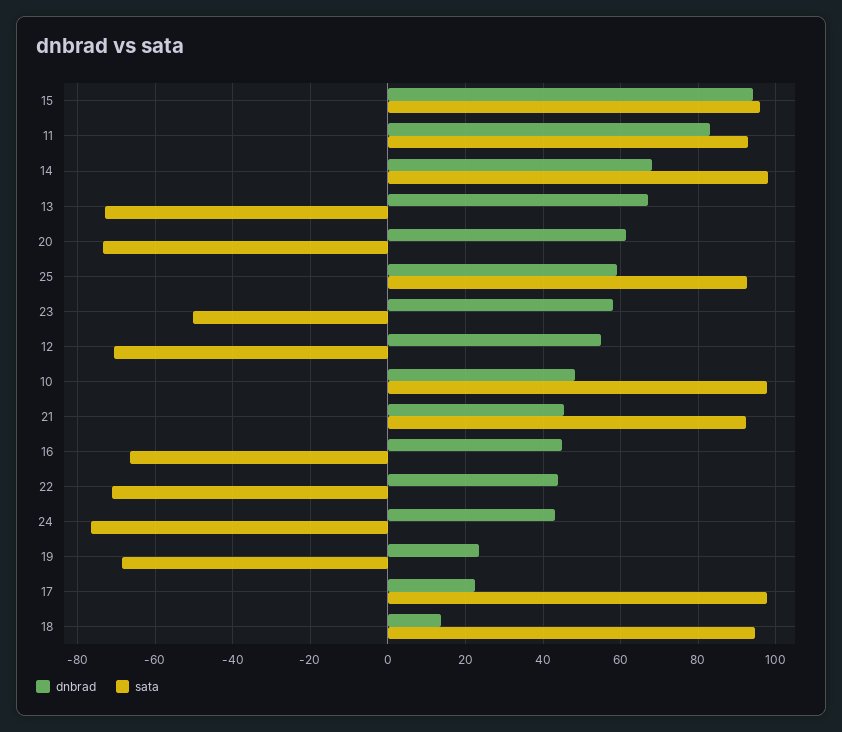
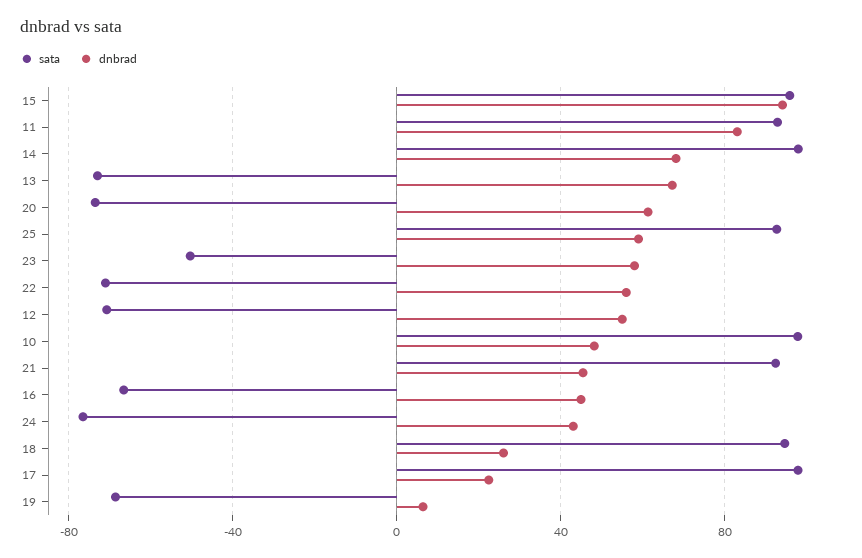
dnbrad, 22: 44 -> 55
dnbrad, 19: 24 -> 5
dnbrad, 18: 14 -> 25

